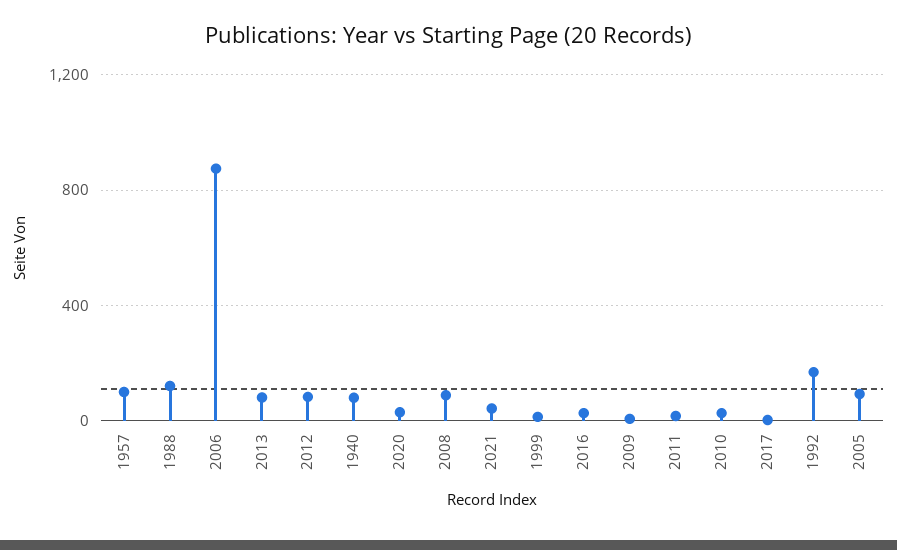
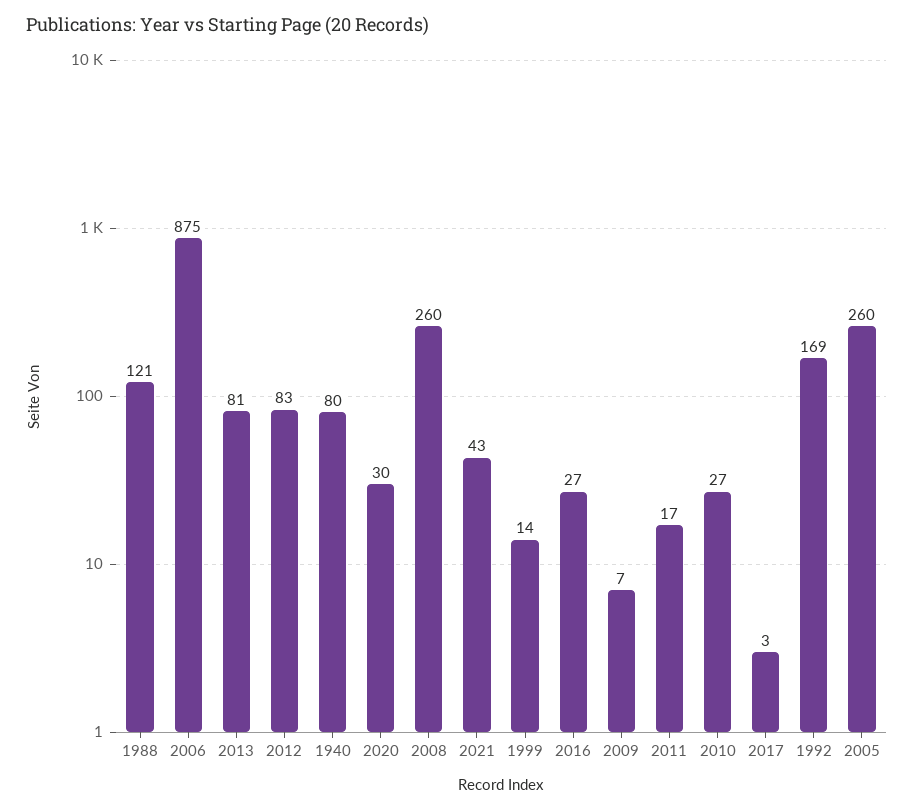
1957: 100 -> none
2008: 100 -> 260
2005: 100 -> 260

